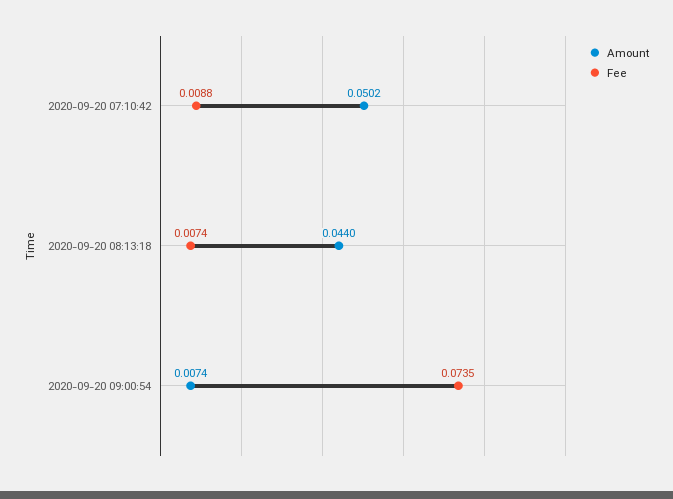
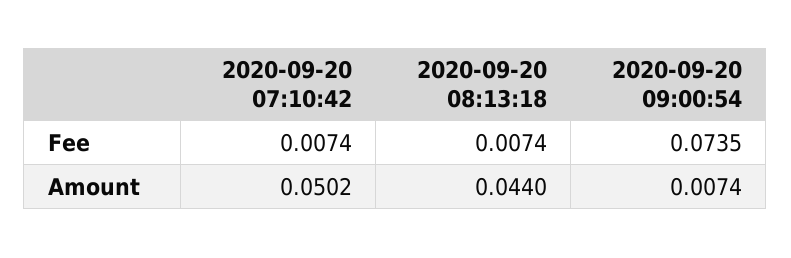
Fee, 2020-09-20 07:10:42: 0.0088 -> 0.0074

